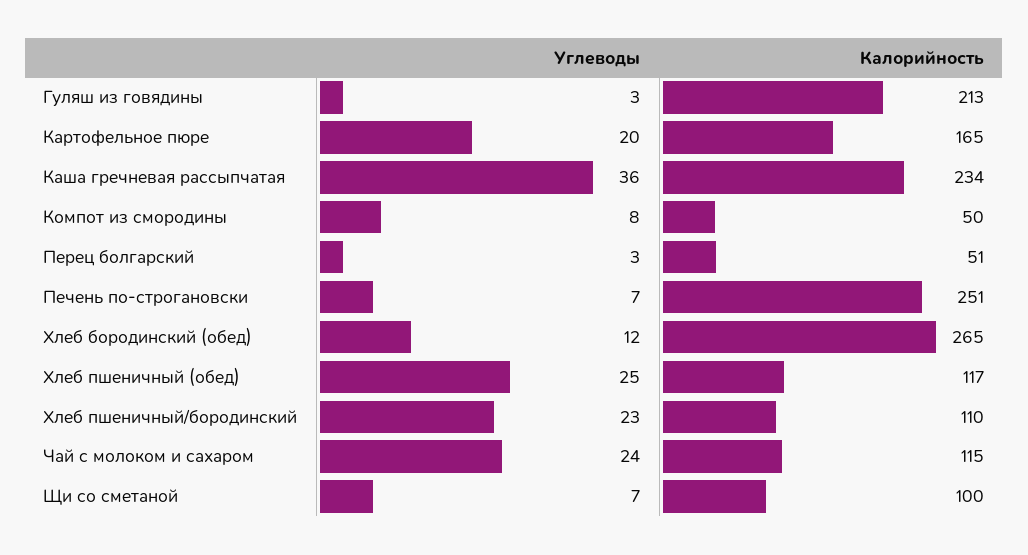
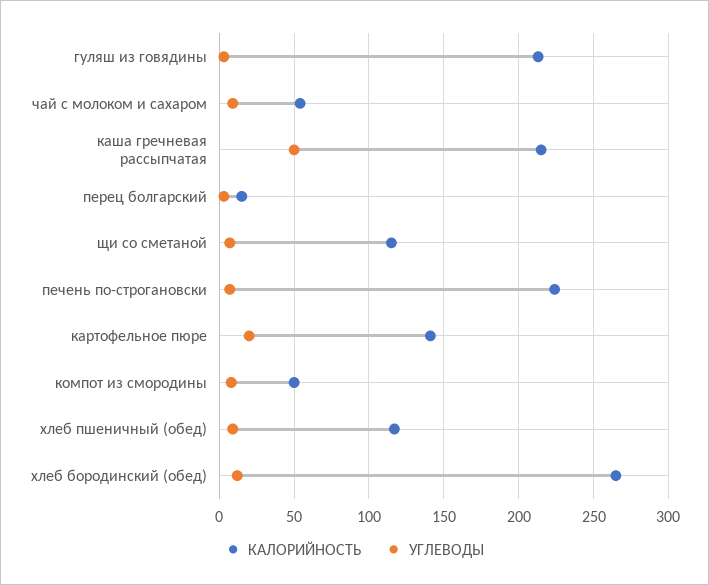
Калорийность, Картофельное пюре: 165 -> 140
Углеводы, Каша гречневая рассыпчатая: 36 -> 50
Калорийность, Каша гречневая рассыпчатая: 234 -> 215
Калорийность, Перец болгарский: 51 -> 15
Калорийность, Печень по-строгановски: 251 -> 225
Углеводы, Хлеб пшеничный (обед): 25 -> 10
Углеводы, Хлеб пшеничный/бородинский: 23 -> none
Калорийность, Хлеб пшеничный/бородинский: 110 -> none
Углеводы, Чай с молоком и сахаром: 24 -> 10
Калорийность, Чай с молоком и сахаром: 115 -> 55
Калорийность, Щи со сметаной: 100 -> 115

